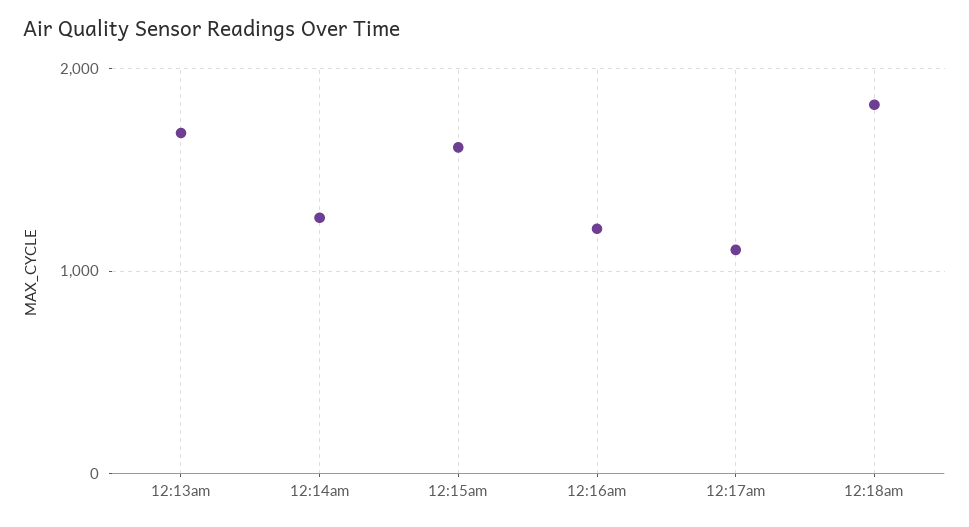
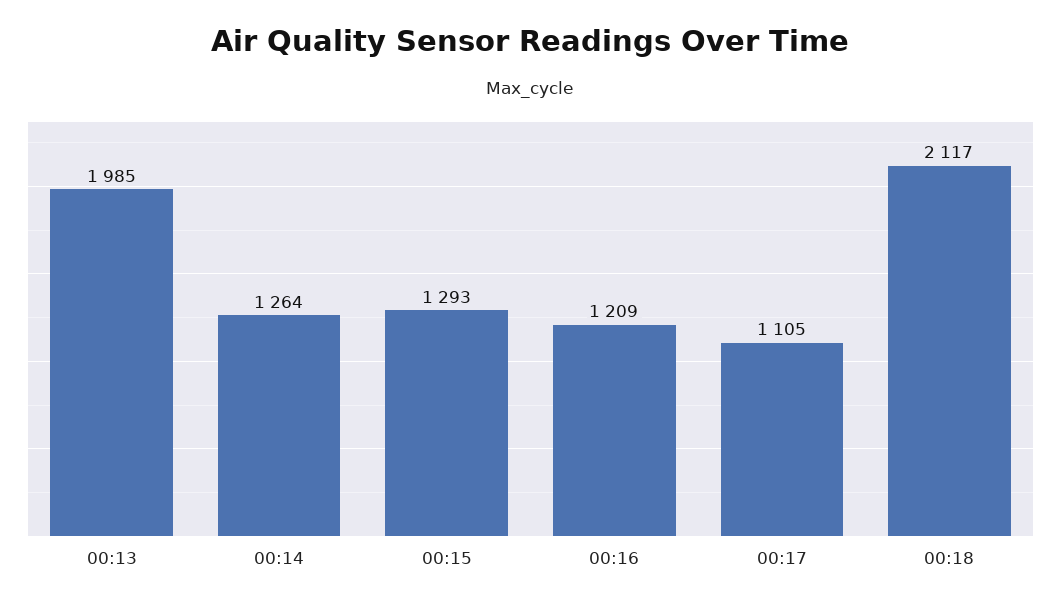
12:13am: 1700 -> 1985
12:15am: 1600 -> 1293
12:18am: 1800 -> 2117

